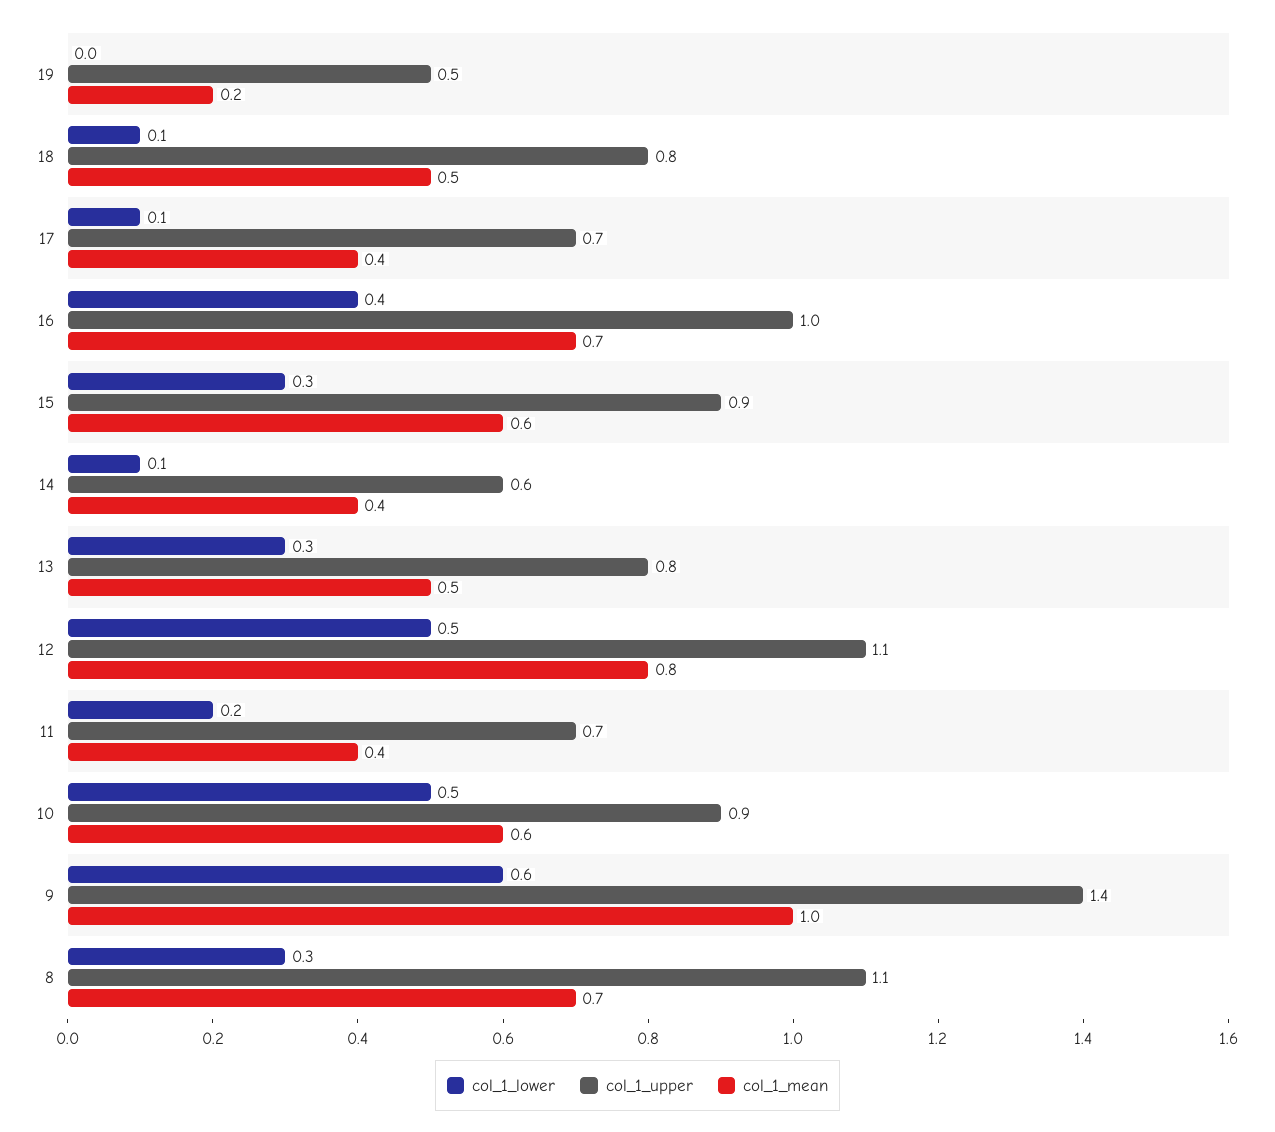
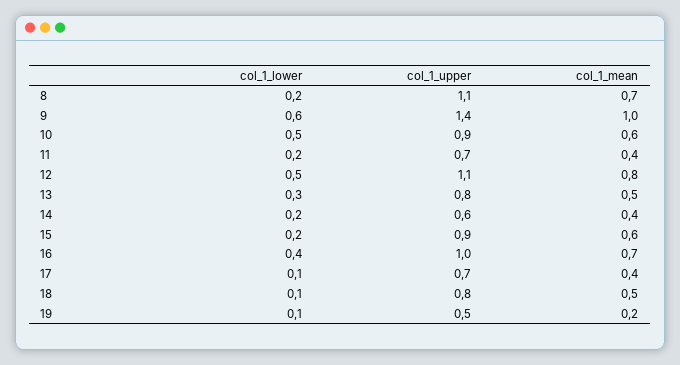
col_1_lower, 19: 0 -> 0.1
col_1_lower, 15: 0.3 -> 0.2
col_1_lower, 14: 0.1 -> 0.2
col_1_lower, 8: 0.3 -> 0.2

